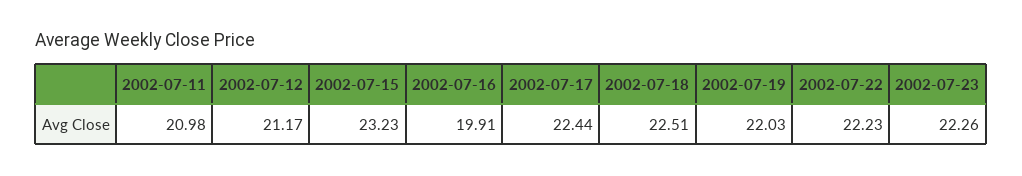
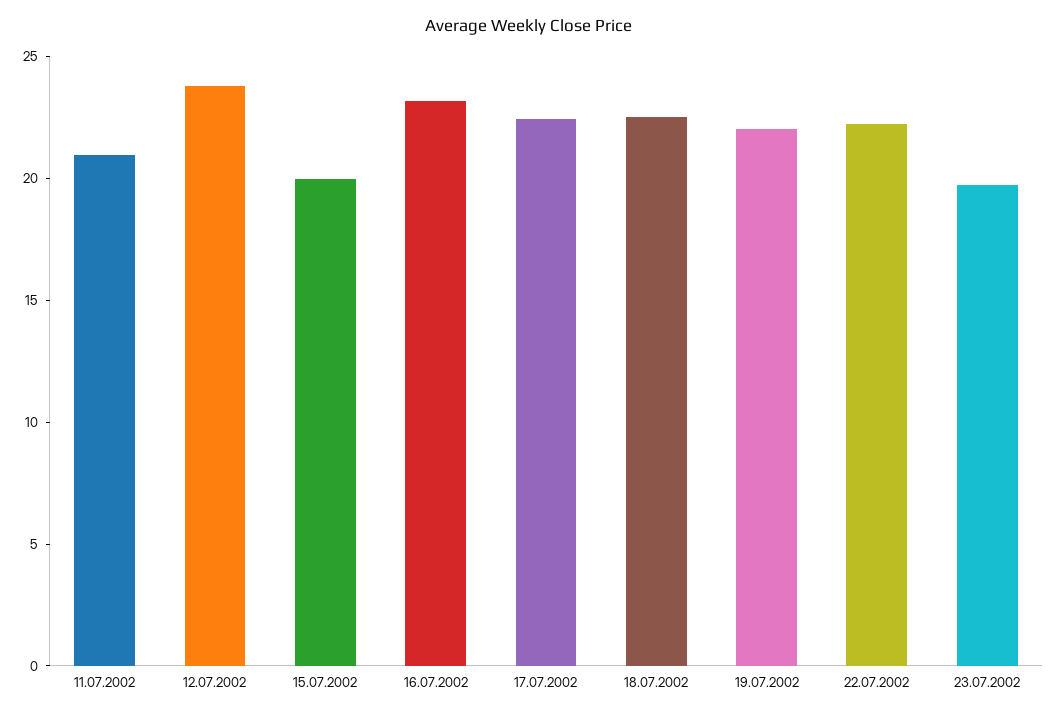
2002-07-12: 21.17 -> 24
2002-07-15: 23.23 -> 20
2002-07-16: 19.91 -> 23
2002-07-23: 22.26 -> 20

